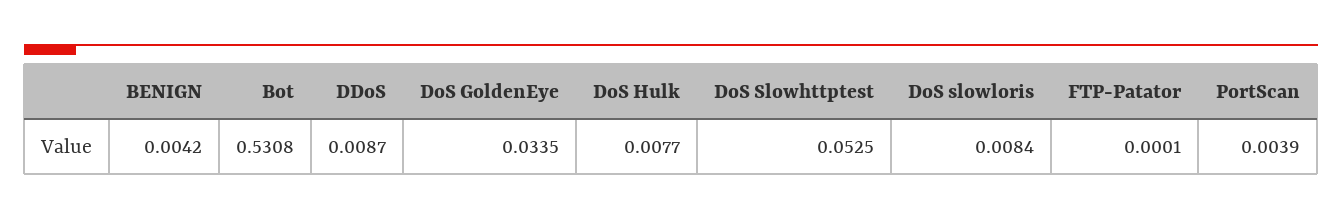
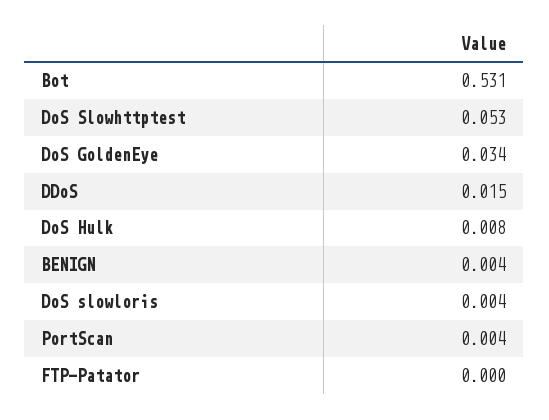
DDoS: 0.0087 -> 0.015
DoS slowloris: 0.0084 -> 0.004

